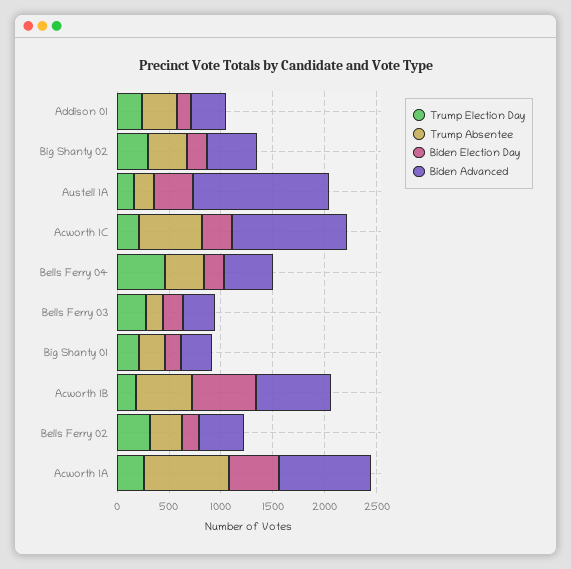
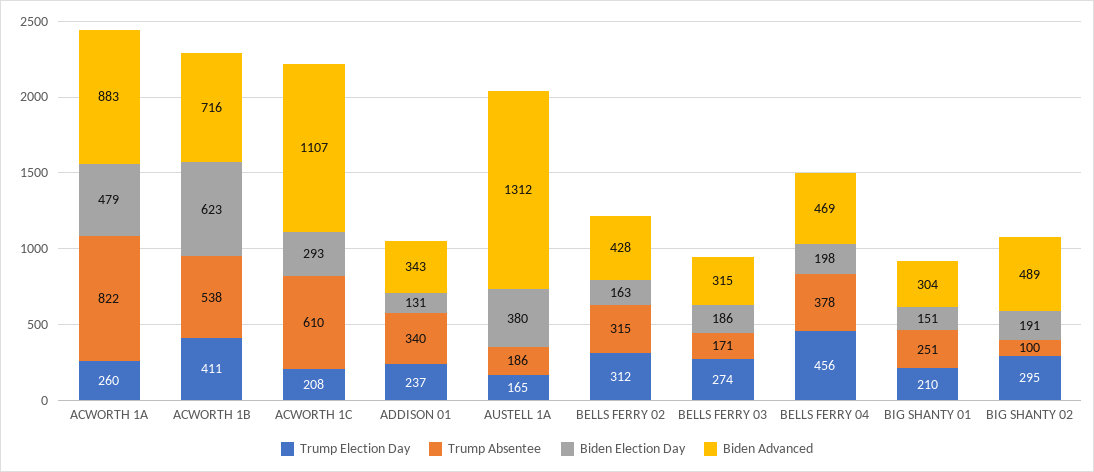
Trump Absentee, Big Shanty 02: 400 -> 100
Trump Election Day, Acworth 1B: 200 -> 411

